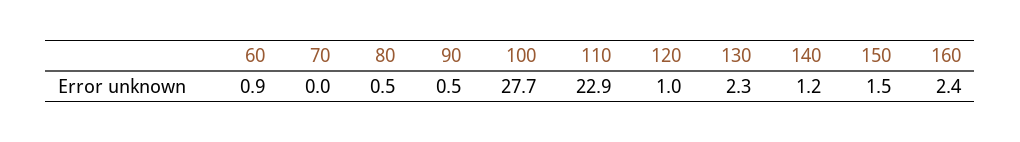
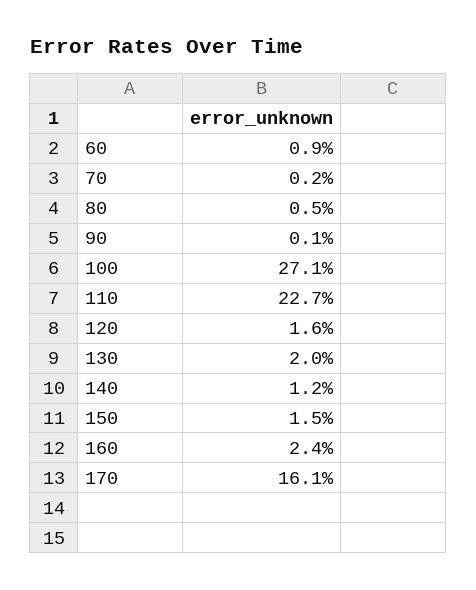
70: 0 -> 0.2
90: 0.5 -> 0.1
100: 27.7 -> 27.1
110: 22.9 -> 22.7
120: 1 -> 1.6
130: 2.3 -> 2
170: none -> 16.1

